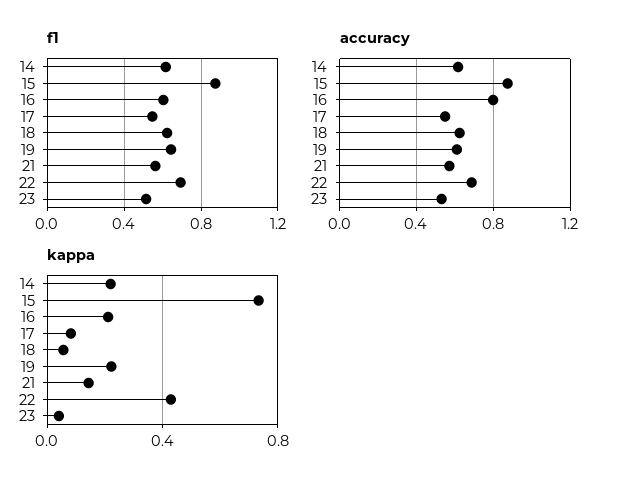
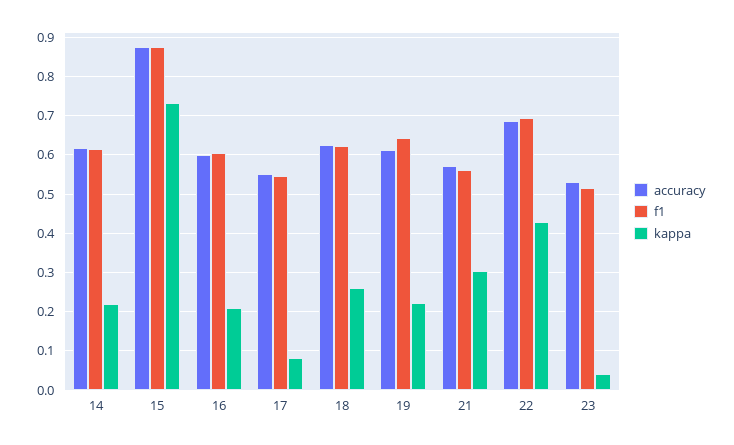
accuracy, 16: 0.8 -> 0.6
kappa, 18: 0.05 -> 0.26
kappa, 21: 0.15 -> 0.3

